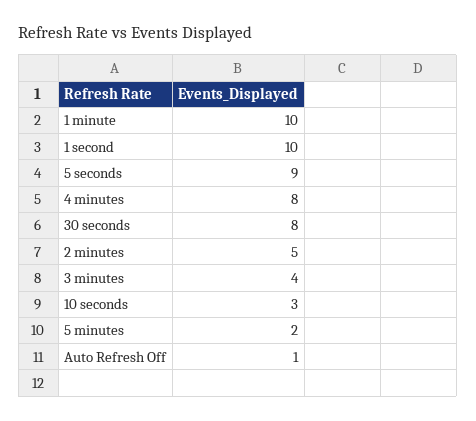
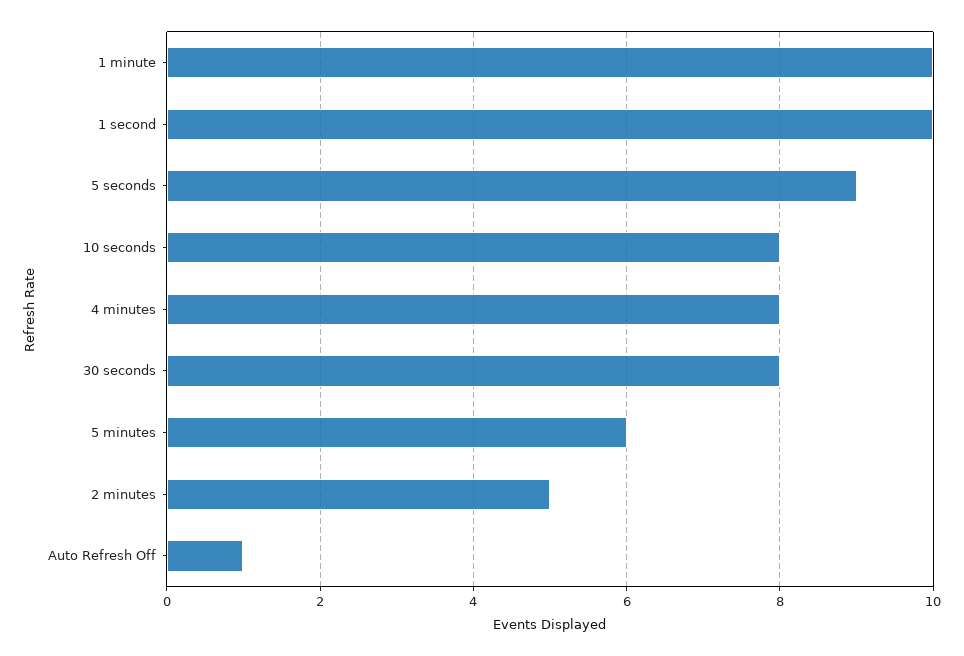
3 minutes: 4 -> none
10 seconds: 3 -> 8
5 minutes: 2 -> 6

